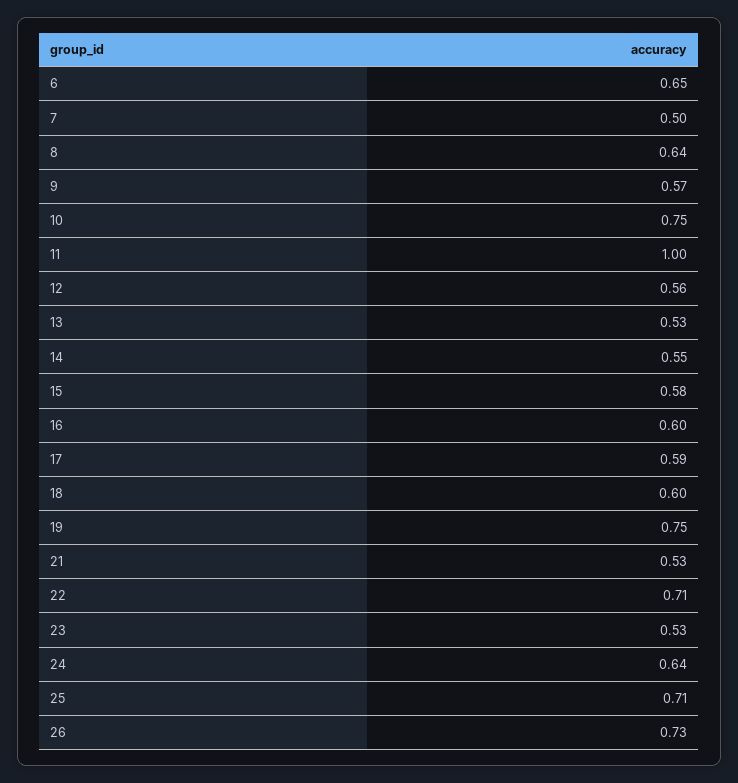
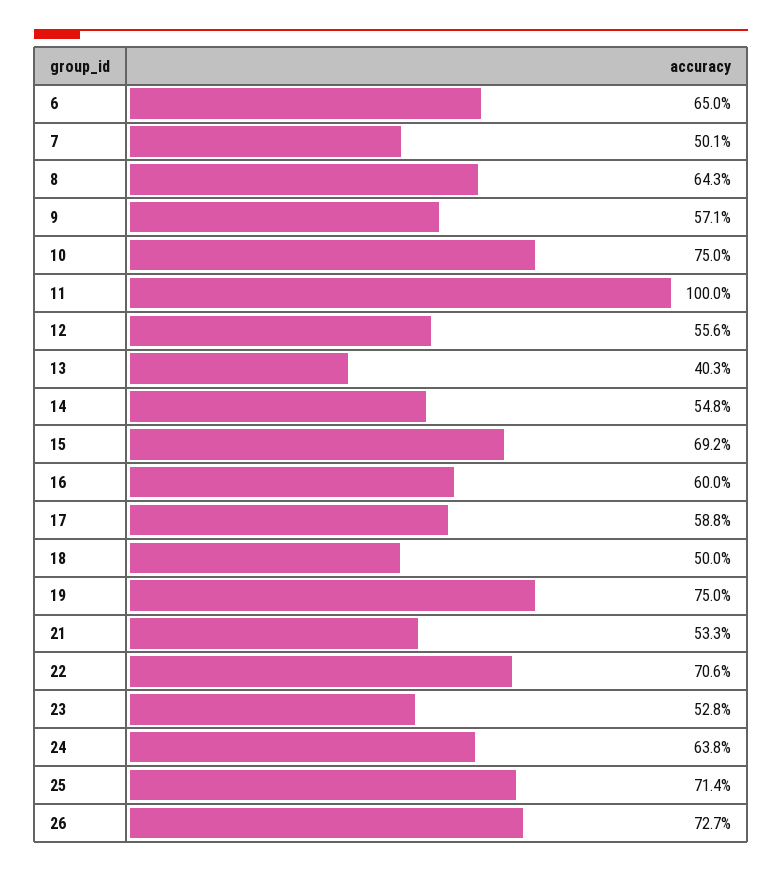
13: 0.53 -> 0.403
15: 0.58 -> 0.692
18: 0.6 -> 0.5

